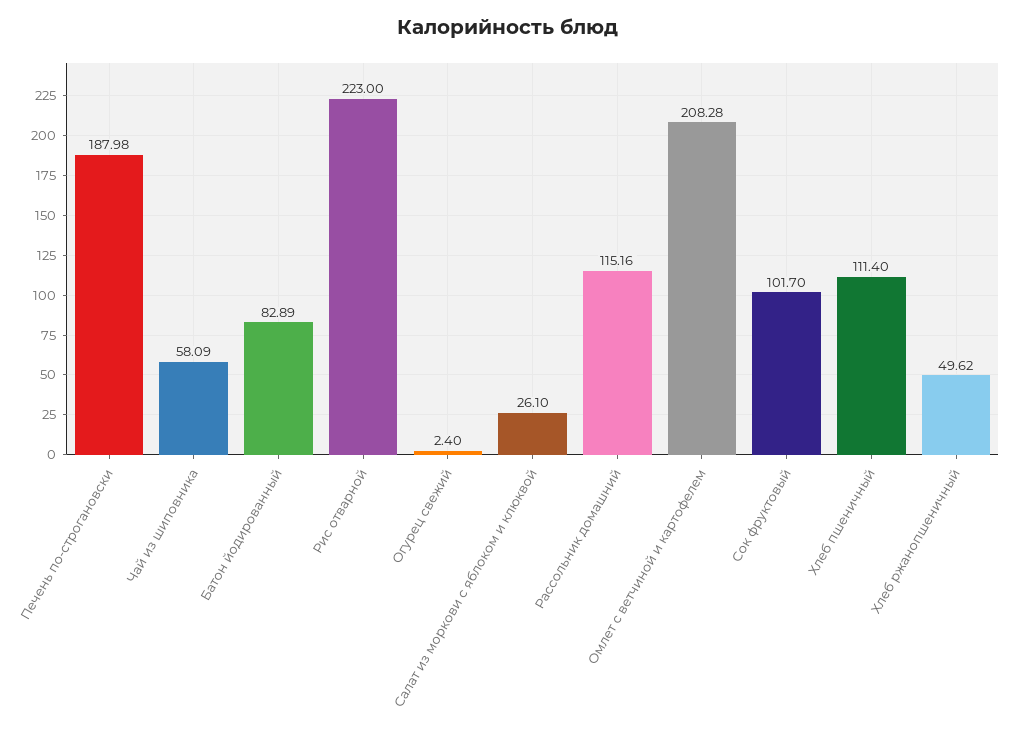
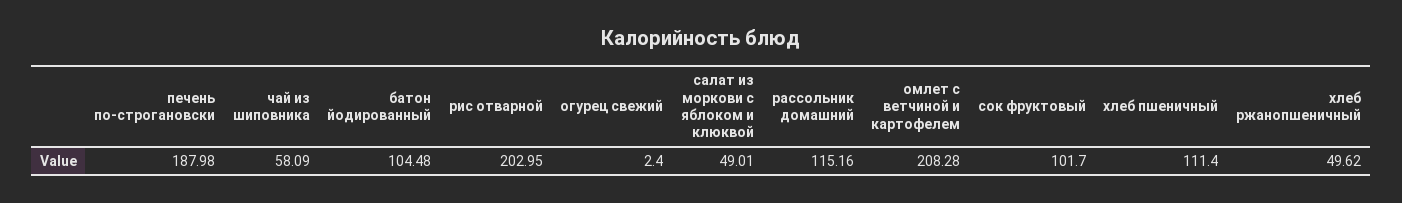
Батон йодированный: 82.89 -> 104.48
Рис отварной: 223 -> 202.95
Салат из моркови с яблоком и клюквой: 26.1 -> 49.01

